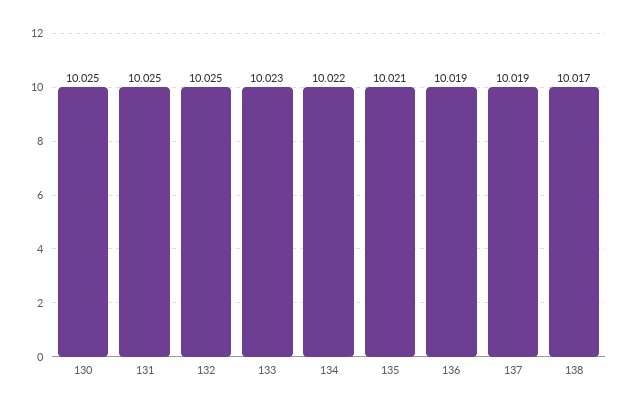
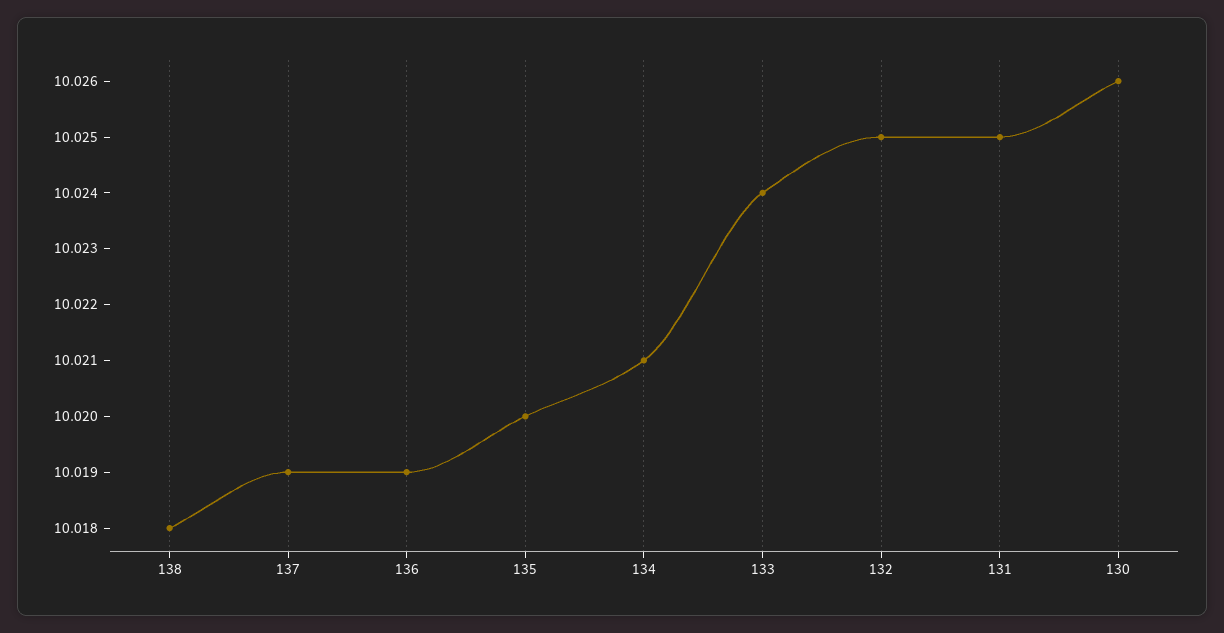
130: 10.025 -> 10.026
133: 10.023 -> 10.024
134: 10.022 -> 10.021
135: 10.021 -> 10.02
138: 10.017 -> 10.018

